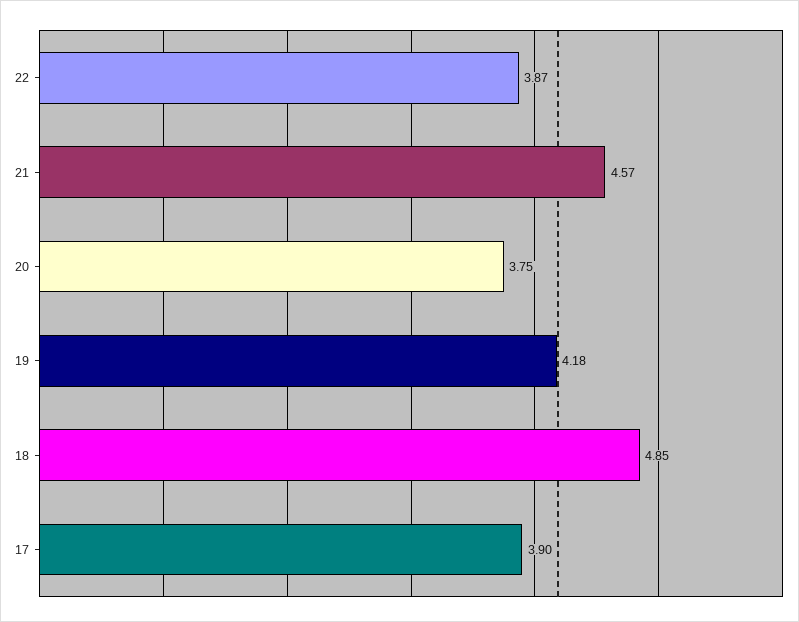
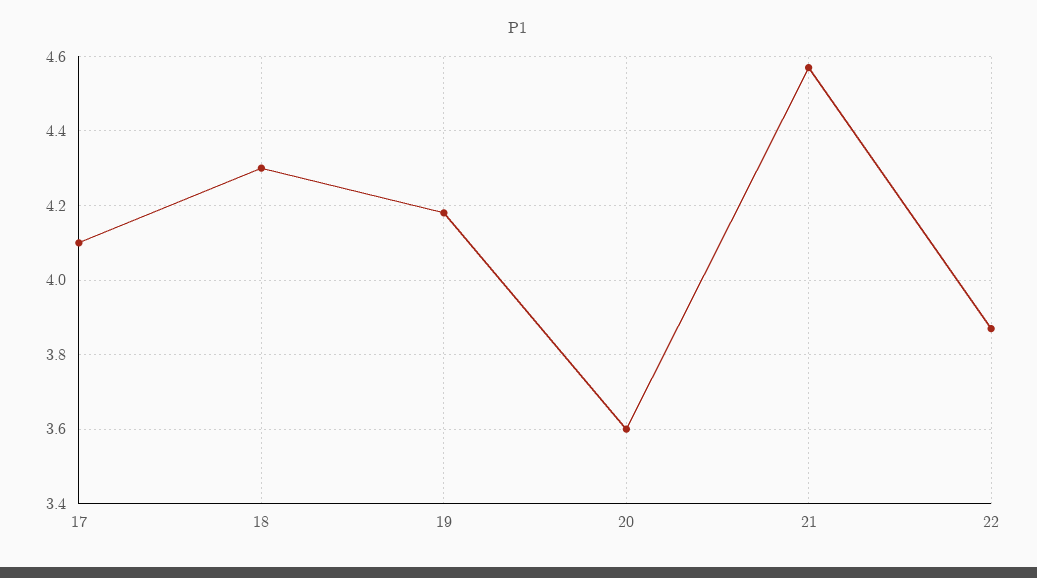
20: 3.75 -> 3.6
18: 4.85 -> 4.3
17: 3.9 -> 4.1

